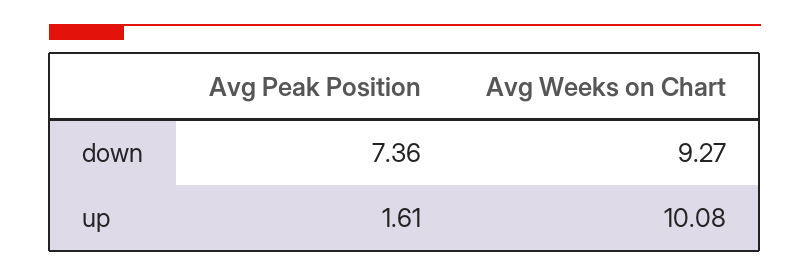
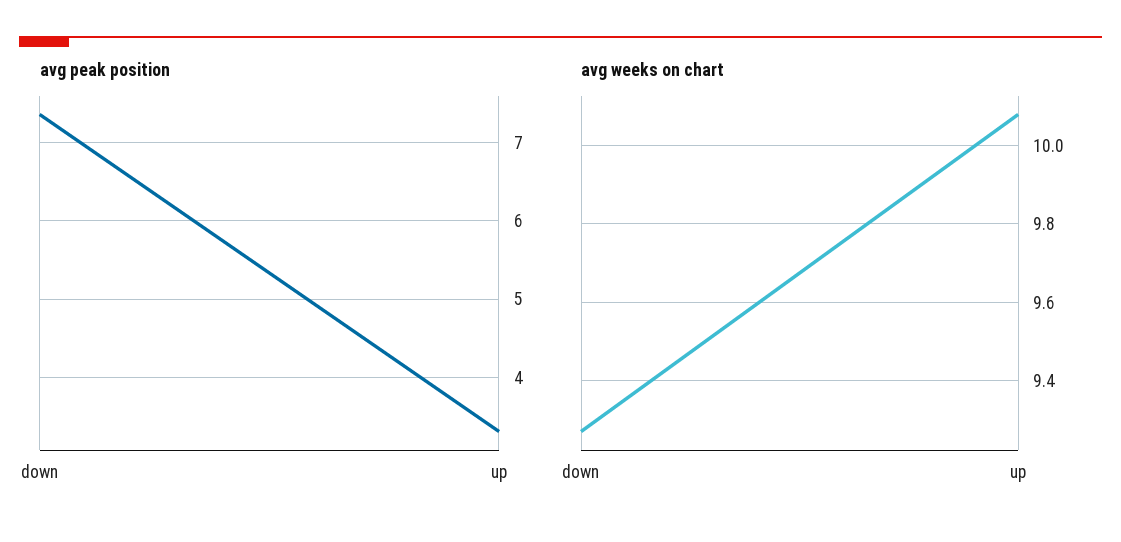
Avg Peak Position, up: 1.61 -> 3.3

